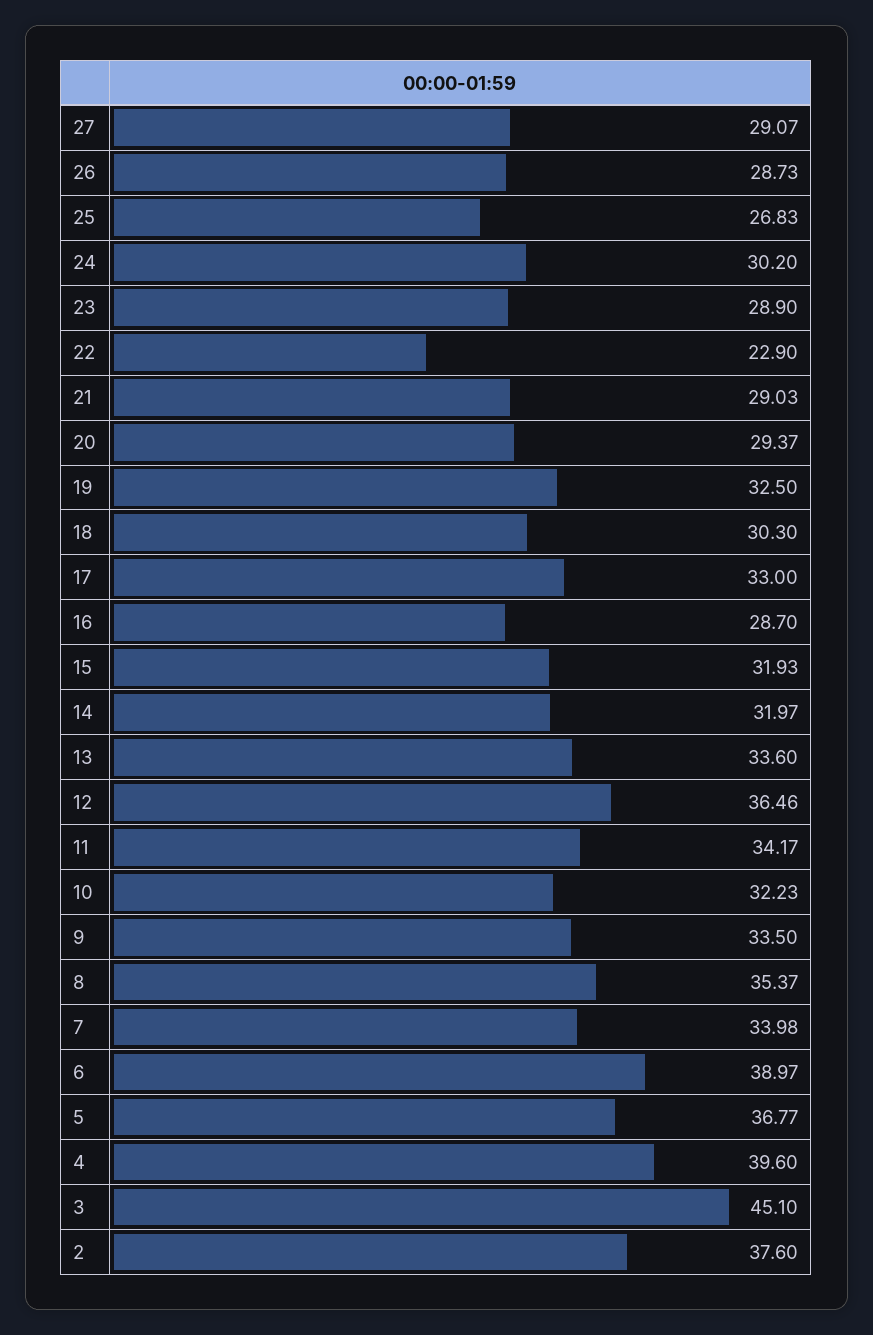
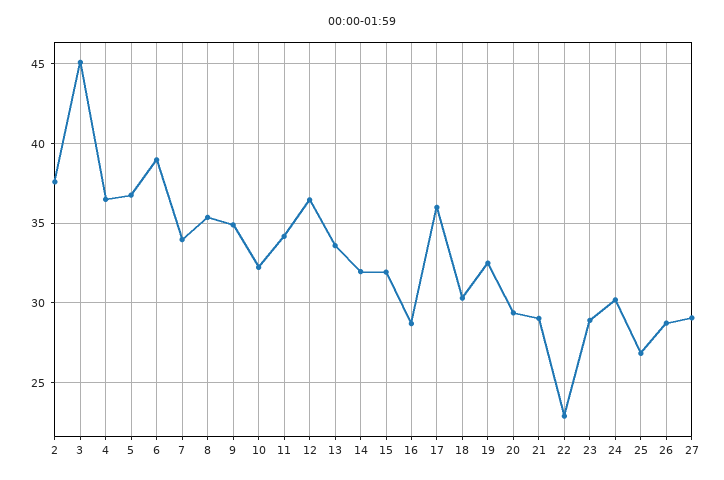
17: 33 -> 36
9: 33.5 -> 35
4: 39.6 -> 36.5

